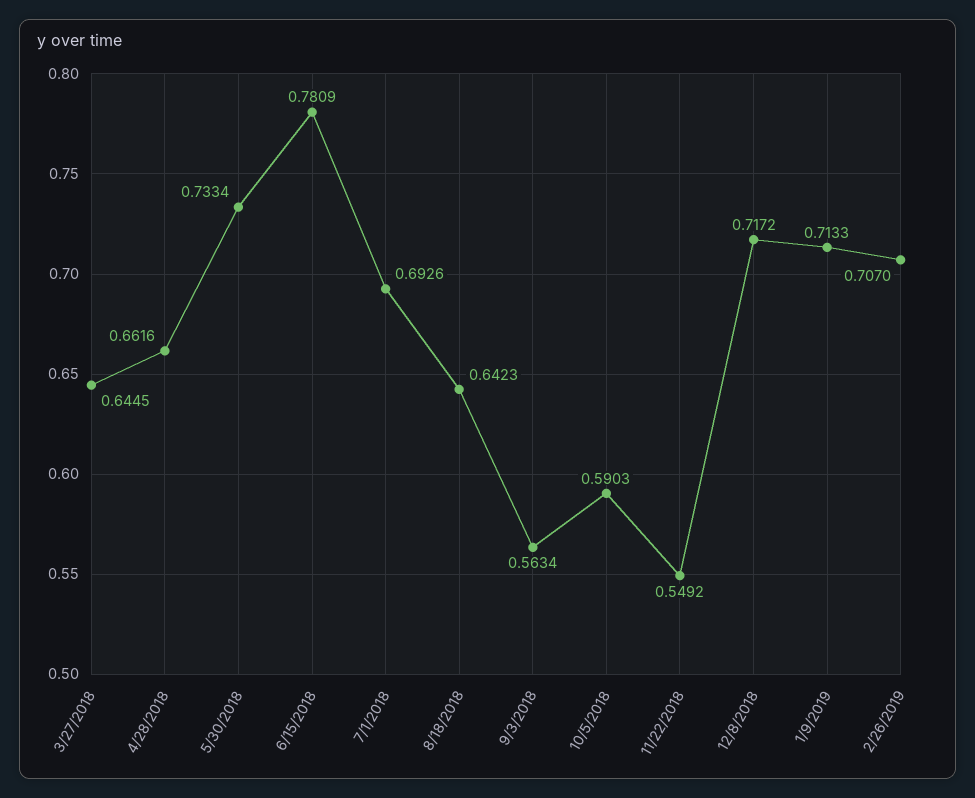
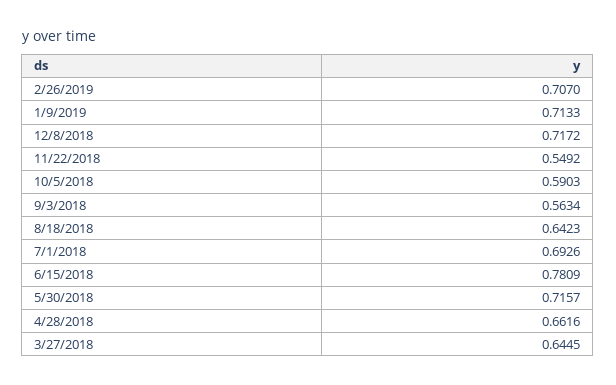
5/30/2018: 0.7334 -> 0.7157

